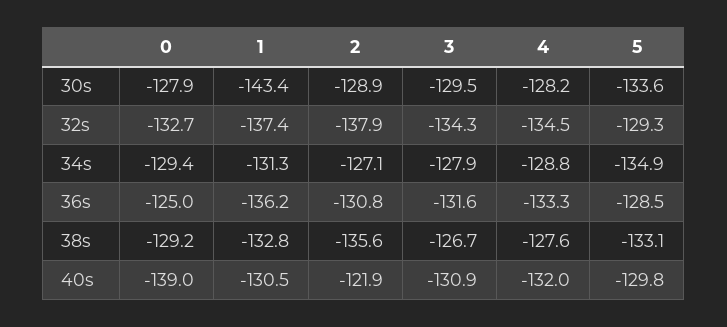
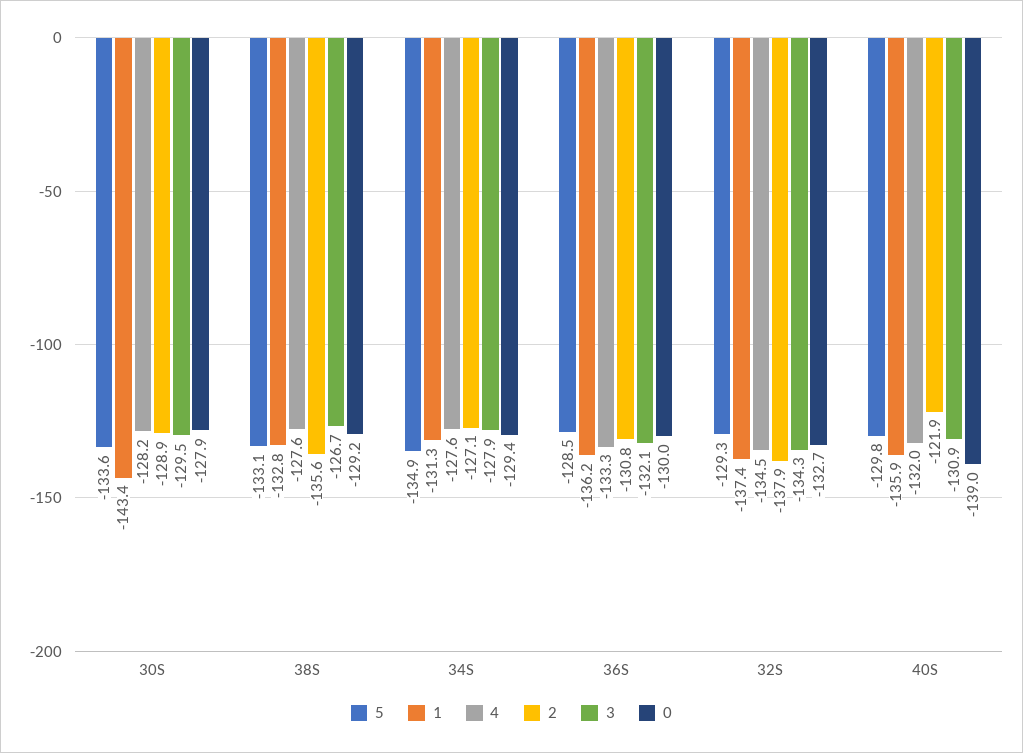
4, 34s: -128.8 -> -127.6
0, 36s: -125 -> -130
3, 36s: -131.6 -> -132.1
1, 40s: -130.5 -> -135.9

